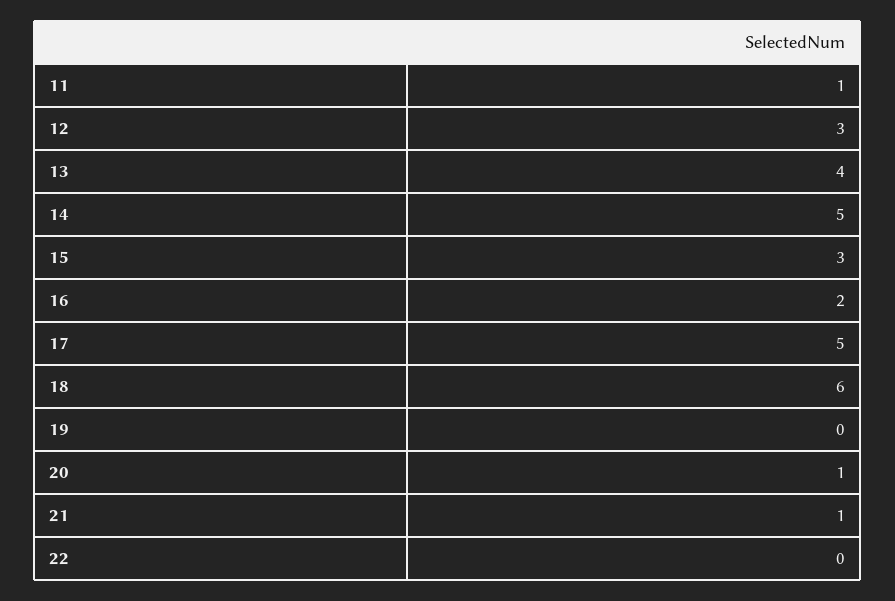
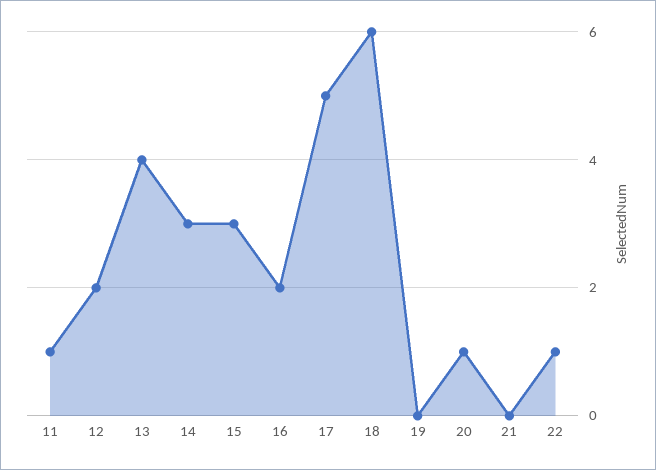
12: 3 -> 2
14: 5 -> 3
21: 1 -> 0
22: 0 -> 1

